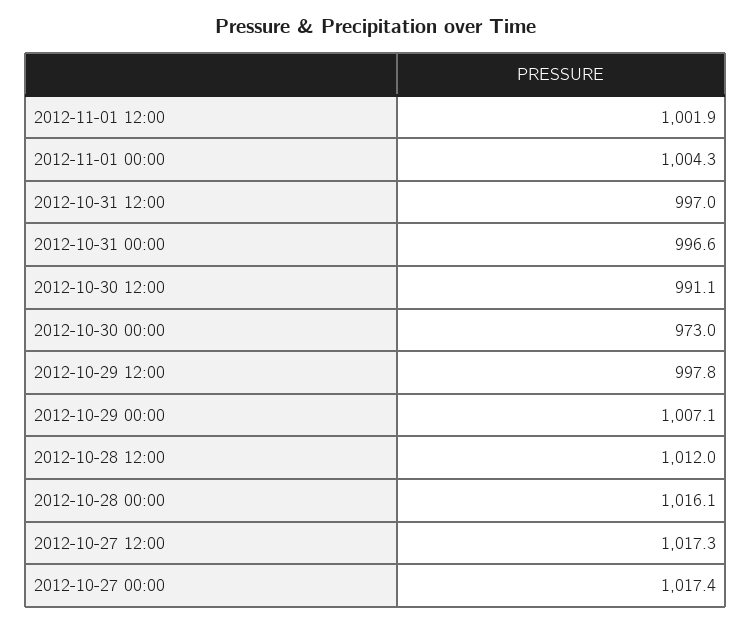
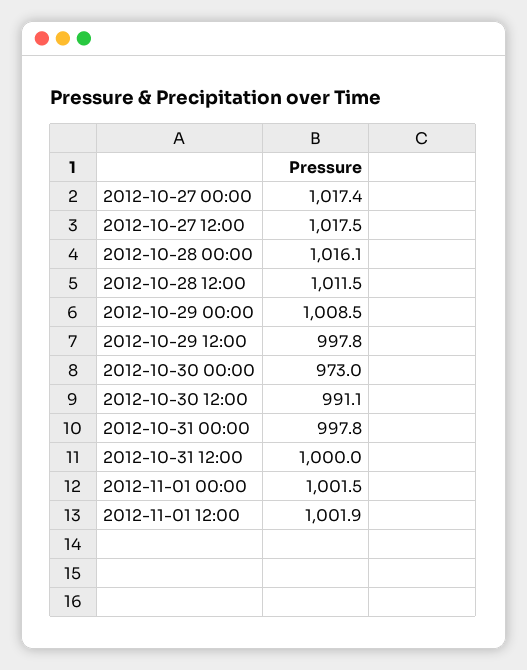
2012-11-01 00:00: 1004.3 -> 1001.5
2012-10-31 12:00: 997 -> 1000
2012-10-31 00:00: 996.6 -> 997.8
2012-10-29 00:00: 1007.1 -> 1008.5
2012-10-28 12:00: 1012 -> 1011.5
2012-10-27 12:00: 1017.3 -> 1017.5

